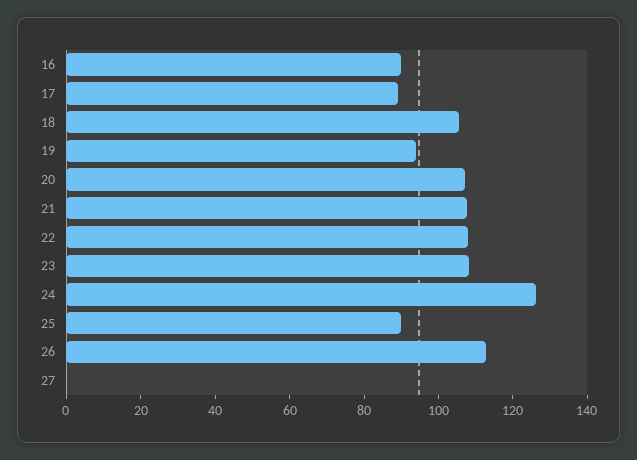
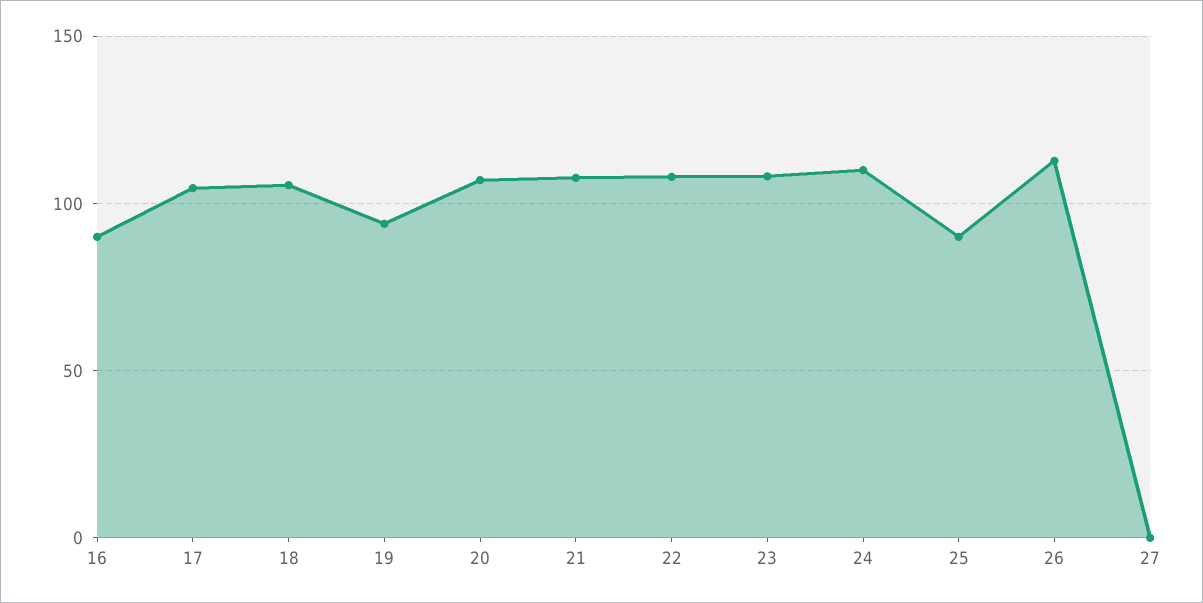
17: 90 -> 105
24: 125 -> 110

